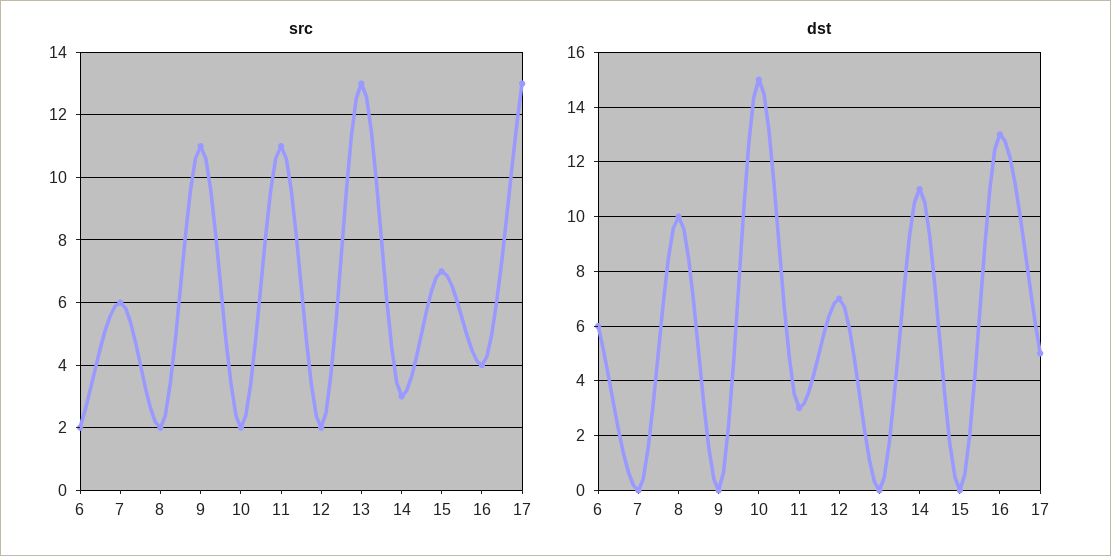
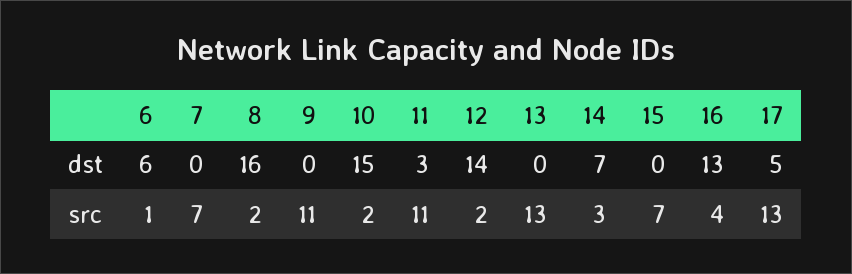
src, 6: 2 -> 1
src, 7: 6 -> 7
dst, 8: 10 -> 16
dst, 12: 7 -> 14
dst, 14: 11 -> 7

